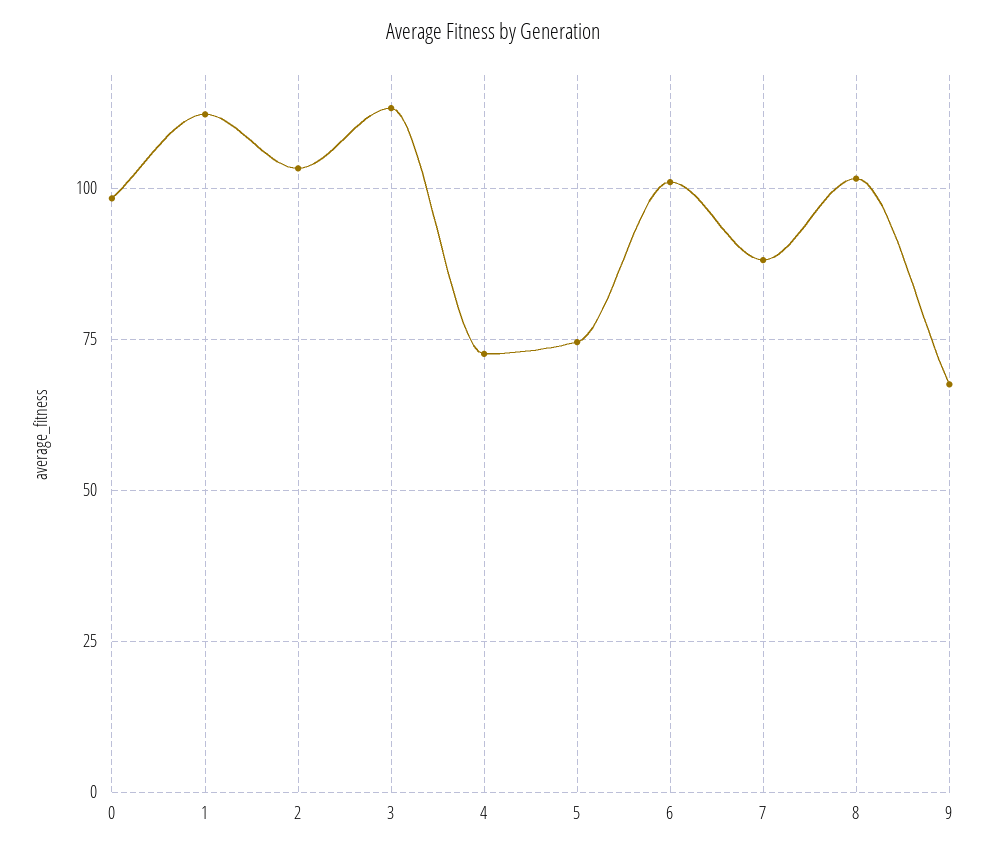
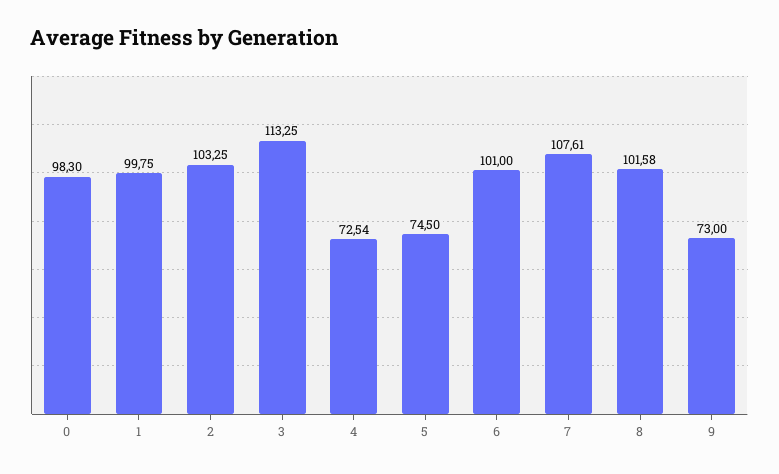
1: 112.5 -> 99.75
7: 87.5 -> 107.61
9: 67.5 -> 73

